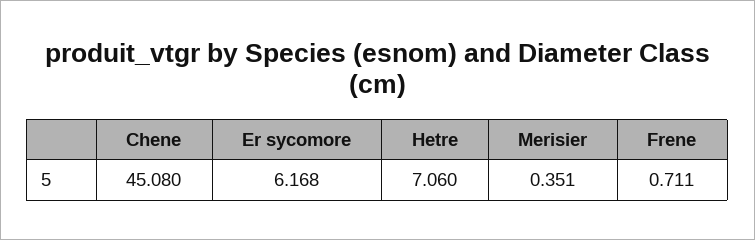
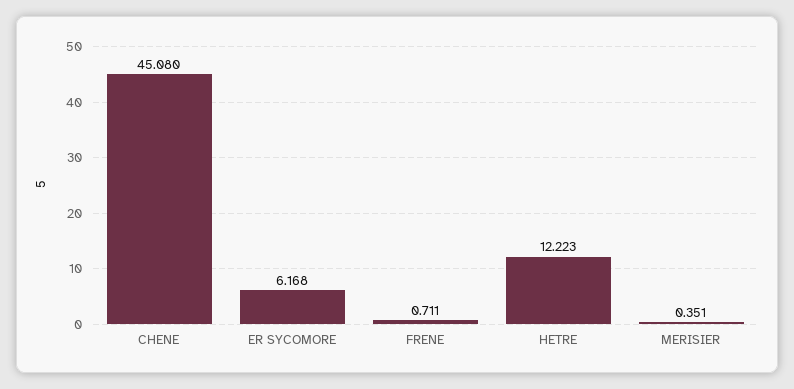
Hetre: 7.06 -> 12.223

